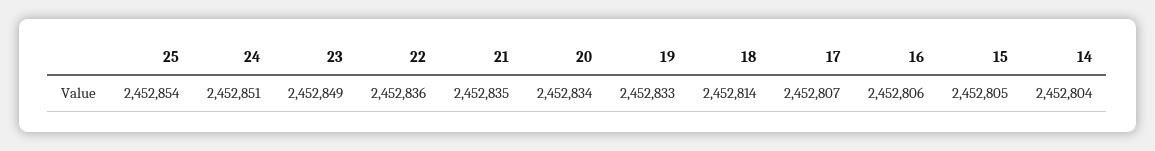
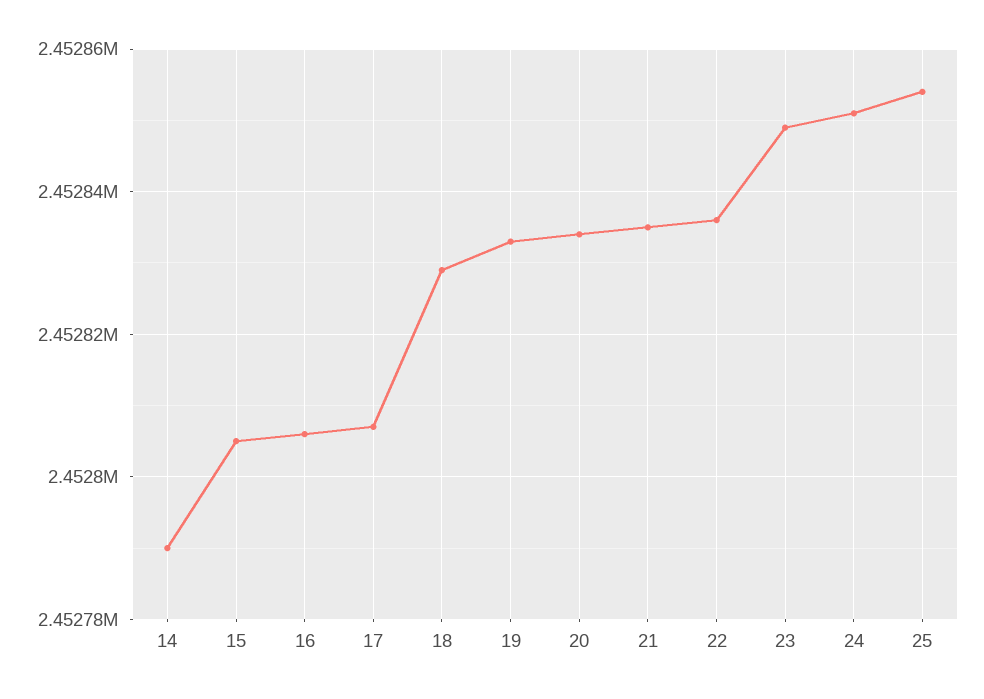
18: 2452814 -> 2452830
14: 2452804 -> 2452790

